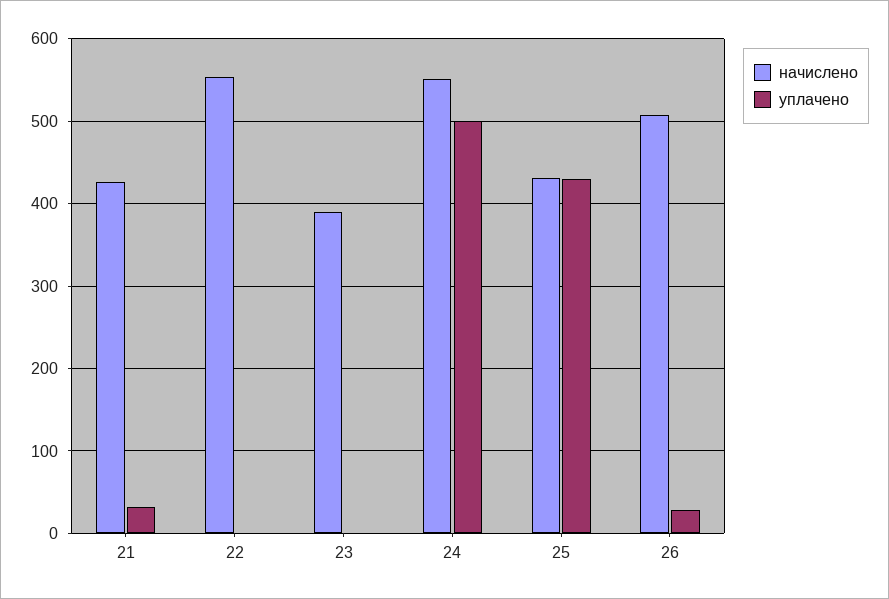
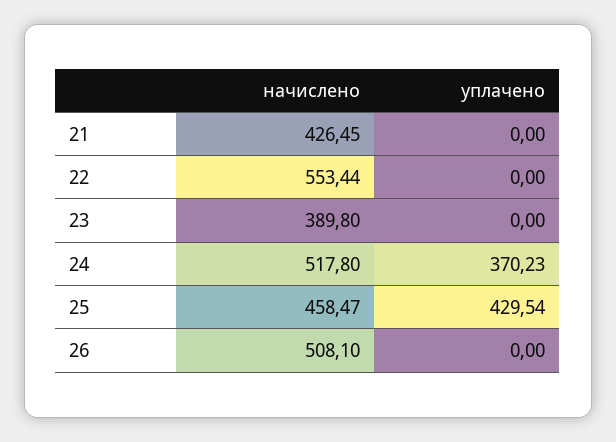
уплачено, 21: 30 -> 0
начислено, 24: 550 -> 517.8
уплачено, 24: 500 -> 370.23
начислено, 25: 430 -> 458.47
уплачено, 26: 30 -> 0

